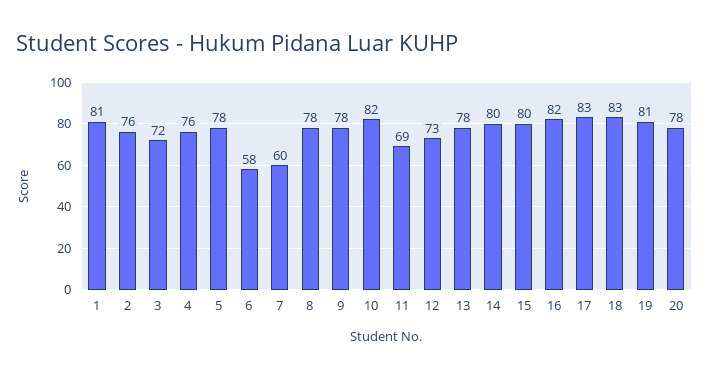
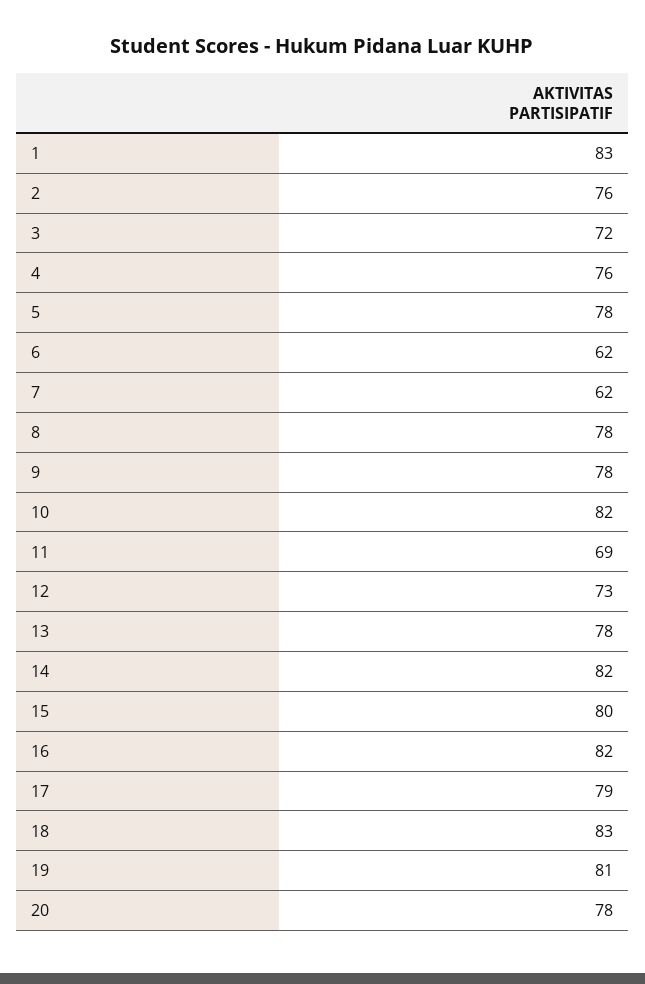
1: 81 -> 83
6: 58 -> 62
7: 60 -> 62
14: 80 -> 82
17: 83 -> 79

